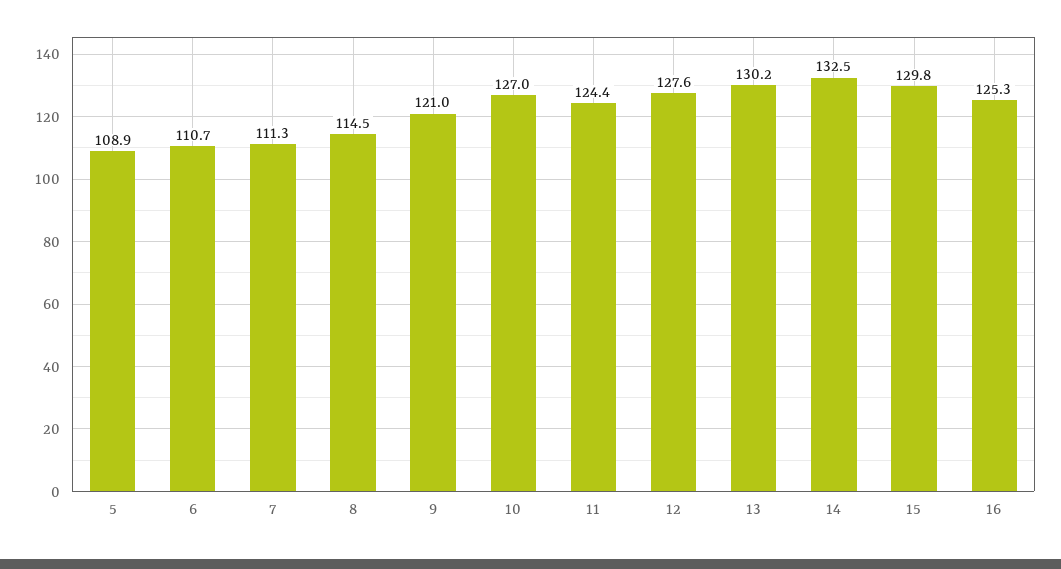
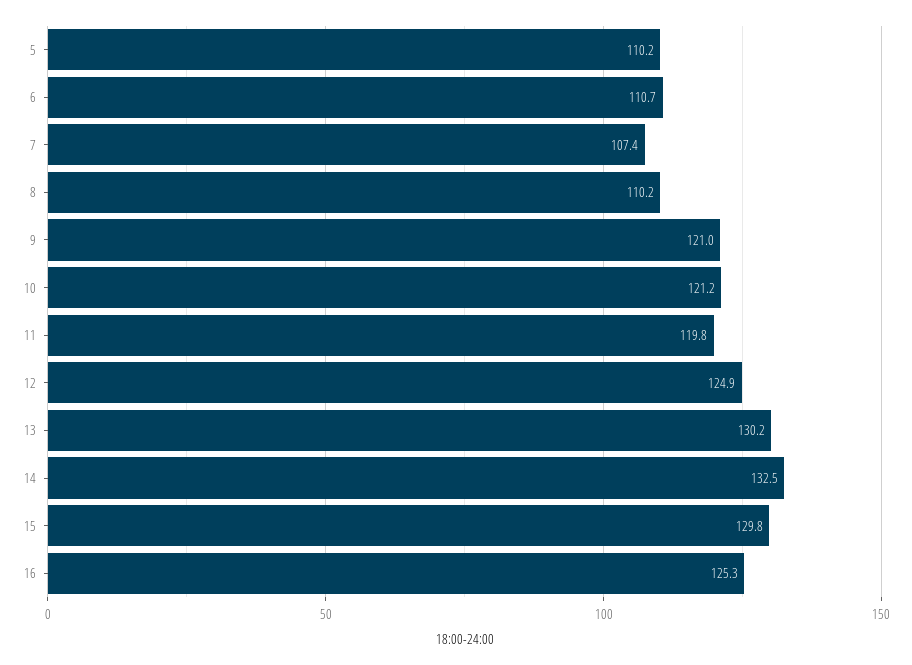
5: 108.9 -> 110.2
7: 111.3 -> 107.4
8: 114.5 -> 110.2
10: 127 -> 121.2
11: 124.4 -> 119.8
12: 127.6 -> 124.9

